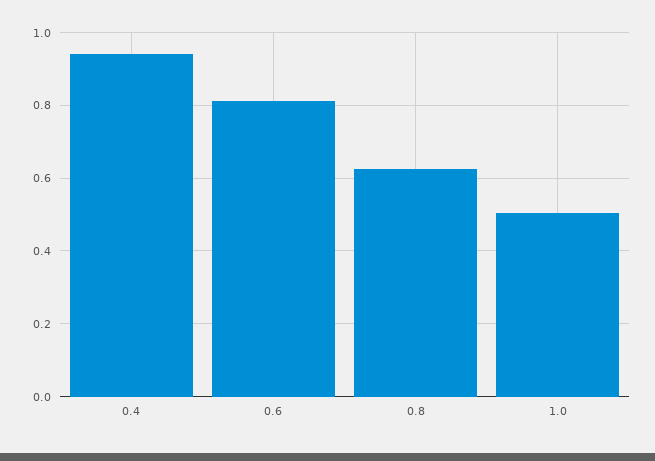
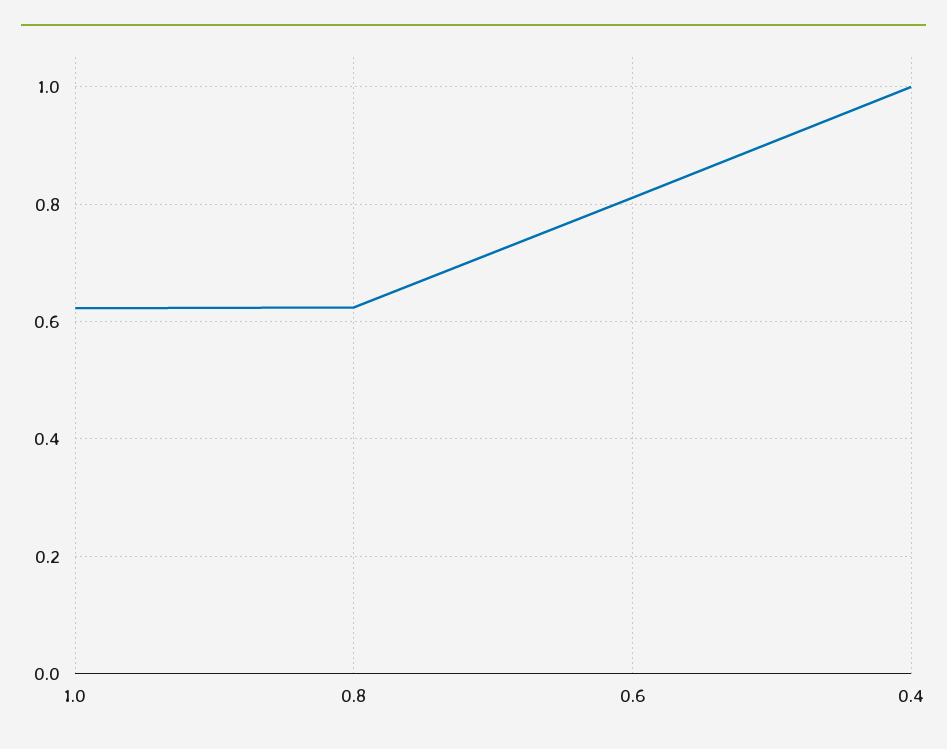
0.4: 0.94 -> 1
1.0: 0.5 -> 0.62

